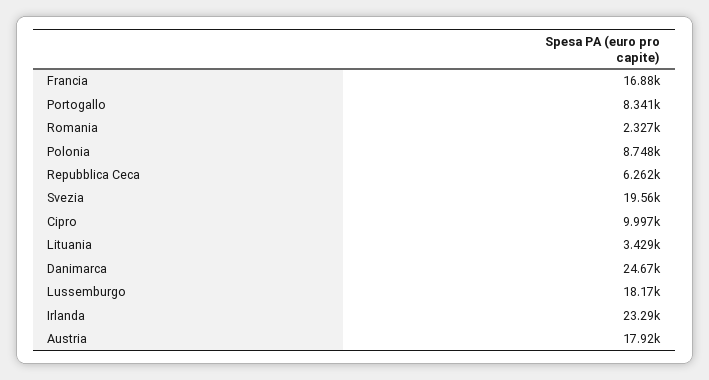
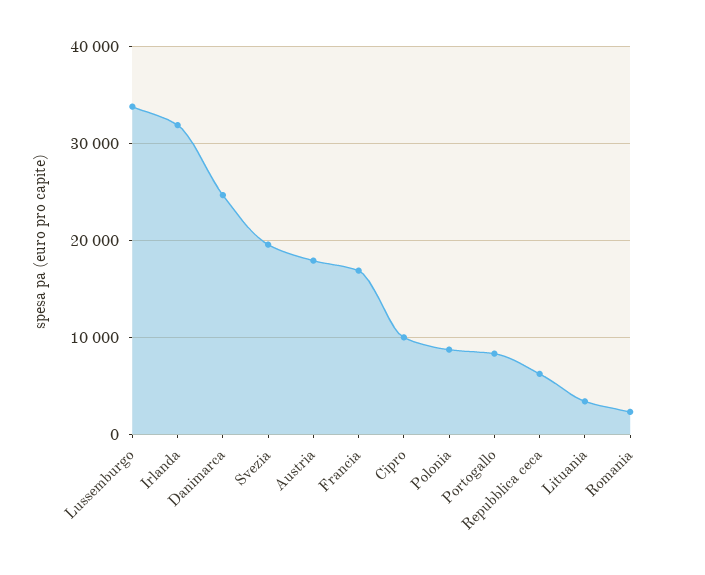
Lussemburgo: 18170 -> 34000
Irlanda: 23290 -> 32000

